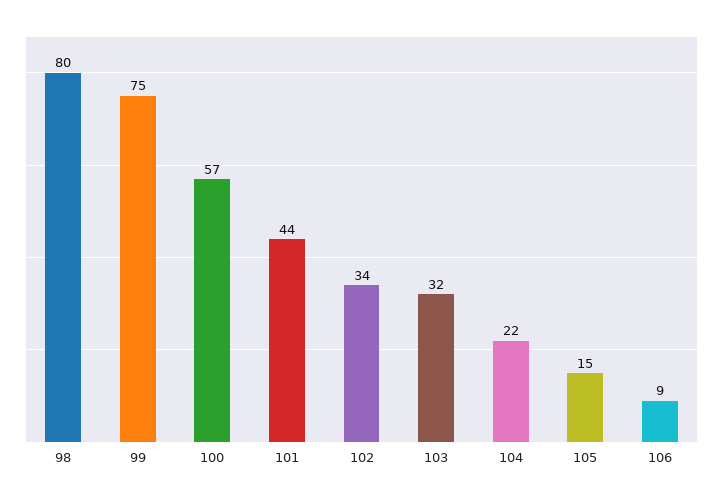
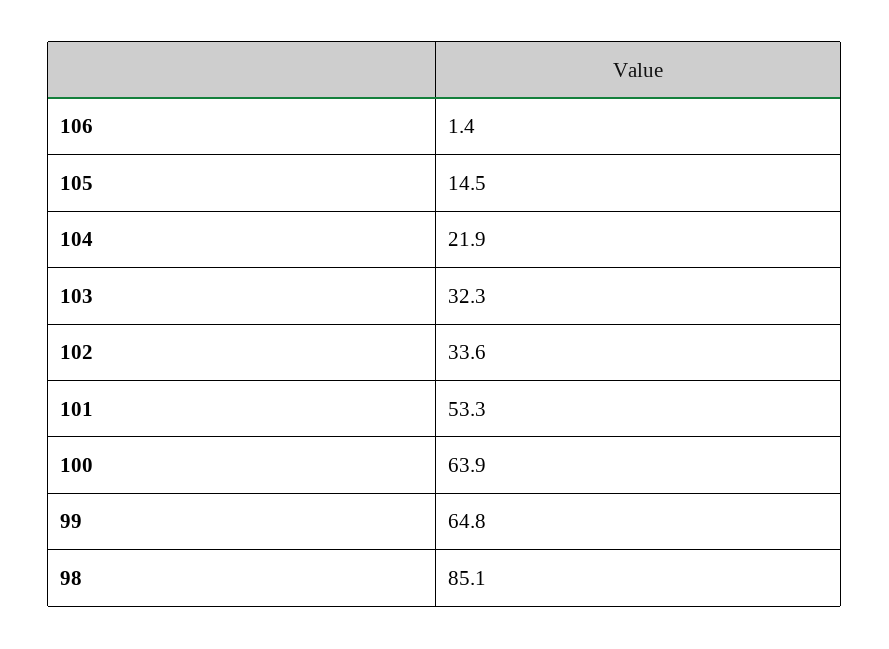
98: 80 -> 85.1
99: 75 -> 64.8
100: 57 -> 63.9
101: 44 -> 53.3
106: 9 -> 1.4

